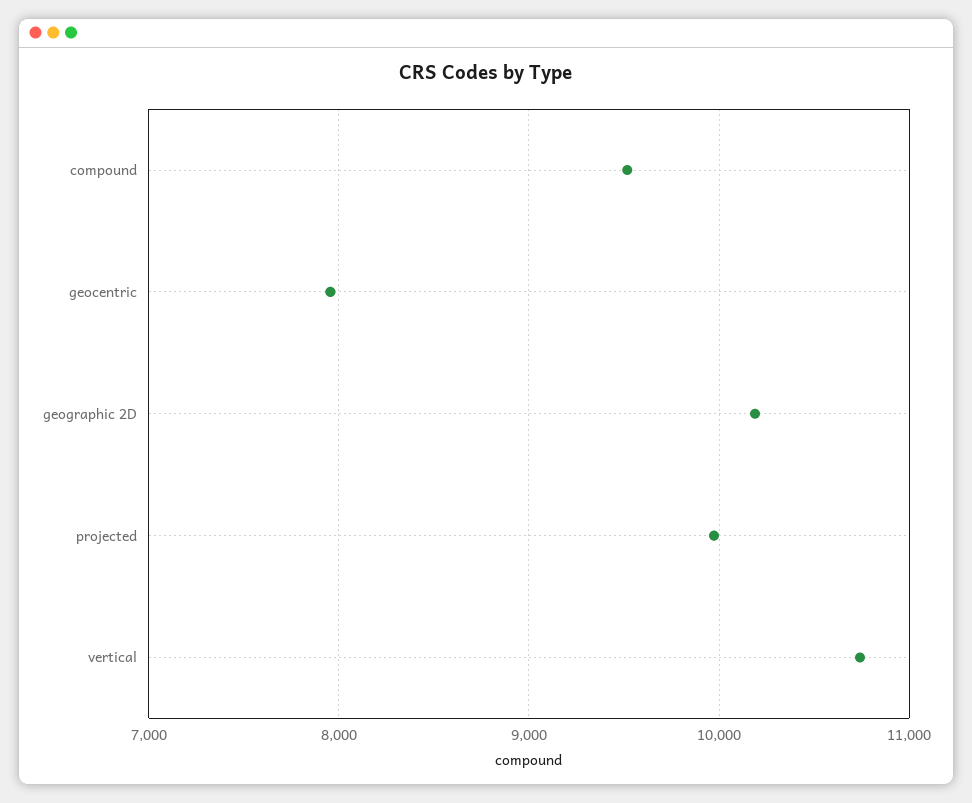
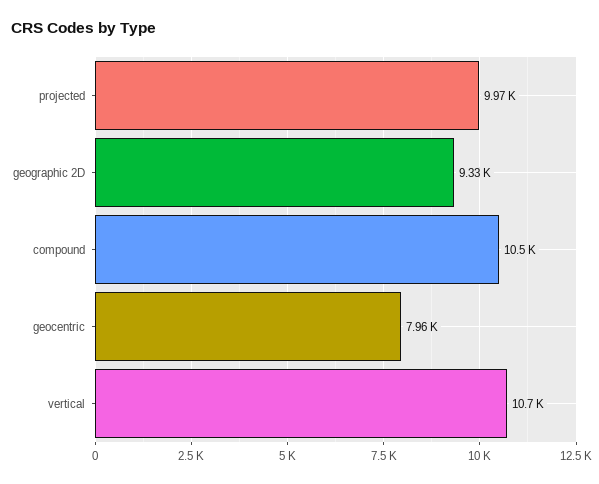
compound: 9500 -> 10500
geographic 2D: 10200 -> 9330

